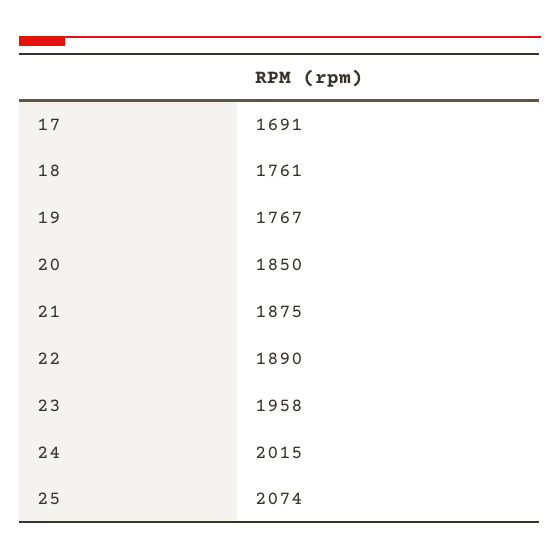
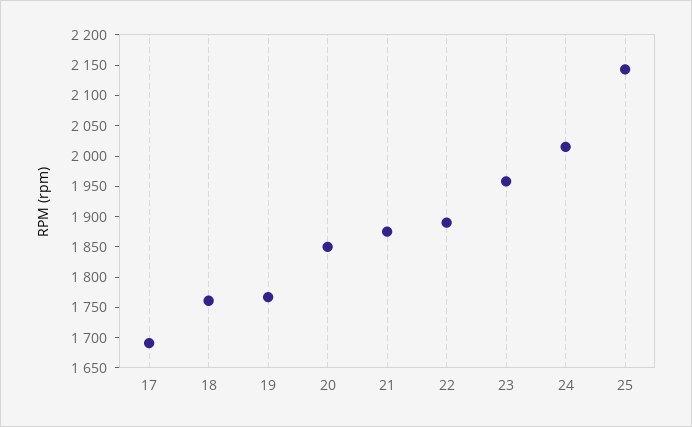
25: 2074 -> 2150

